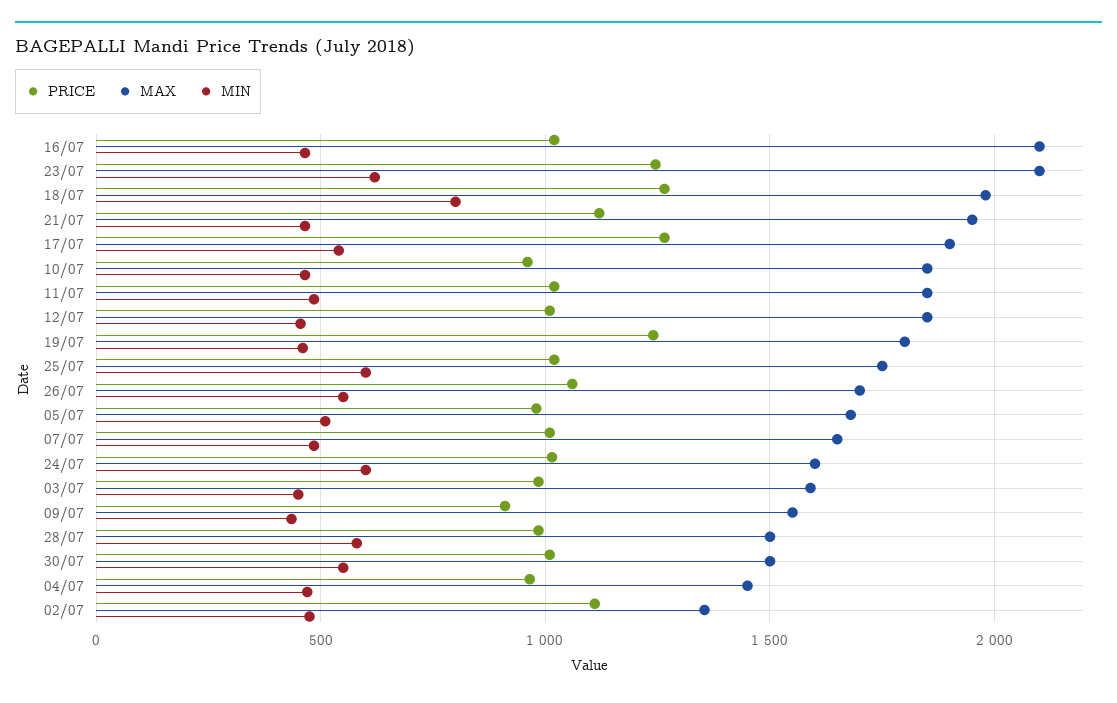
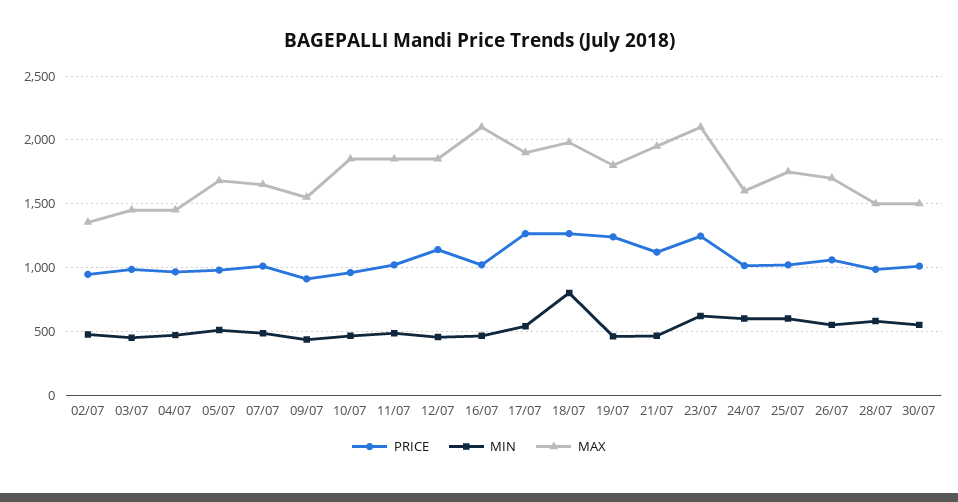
PRICE, 12/07: 1000 -> 1150
MAX, 03/07: 1600 -> 1450
PRICE, 02/07: 1100 -> 950

